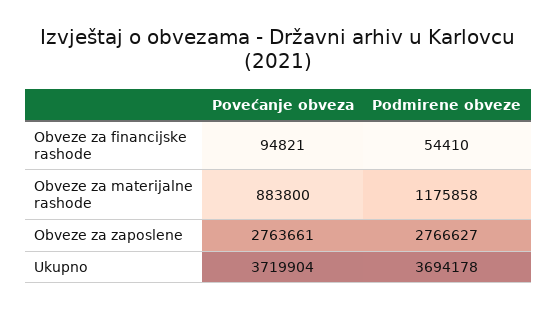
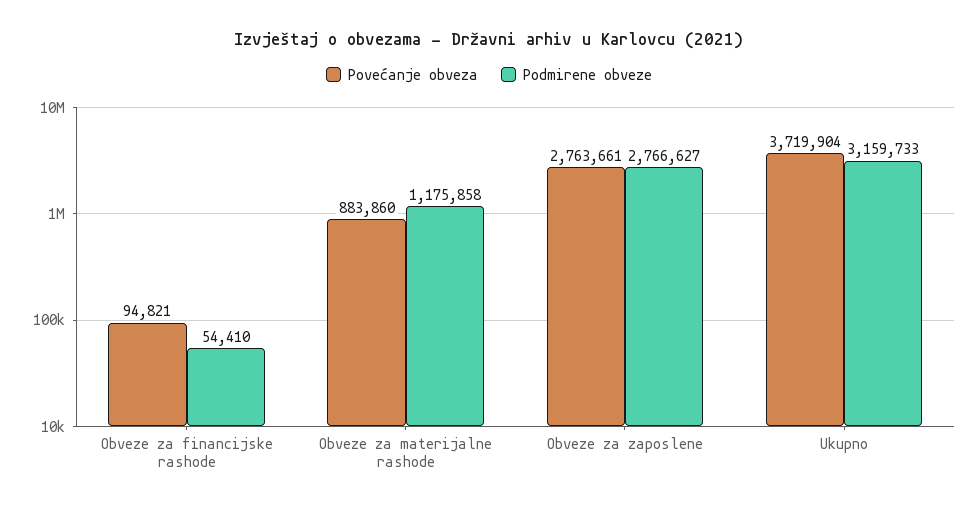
Povećanje obveza, Obveze za materijalne rashode: 883800 -> 883860
Podmirene obveze, Ukupno: 3694178 -> 3159733

